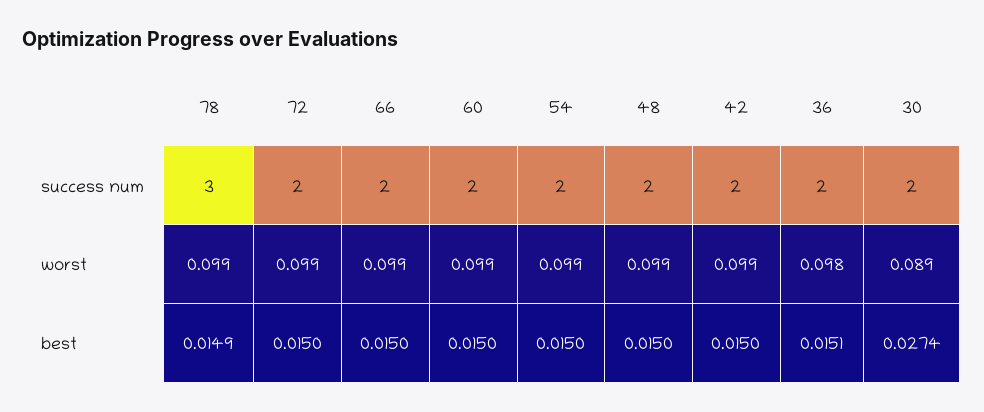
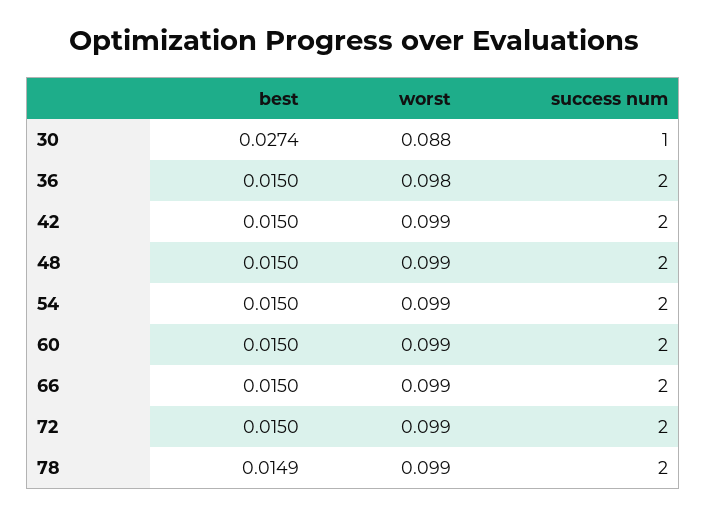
78, success num: 3 -> 2
30, success num: 2 -> 1
30, worst: 0.089 -> 0.088
36, best: 0.0151 -> 0.015

